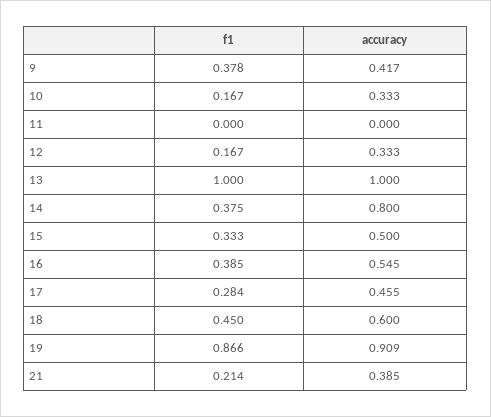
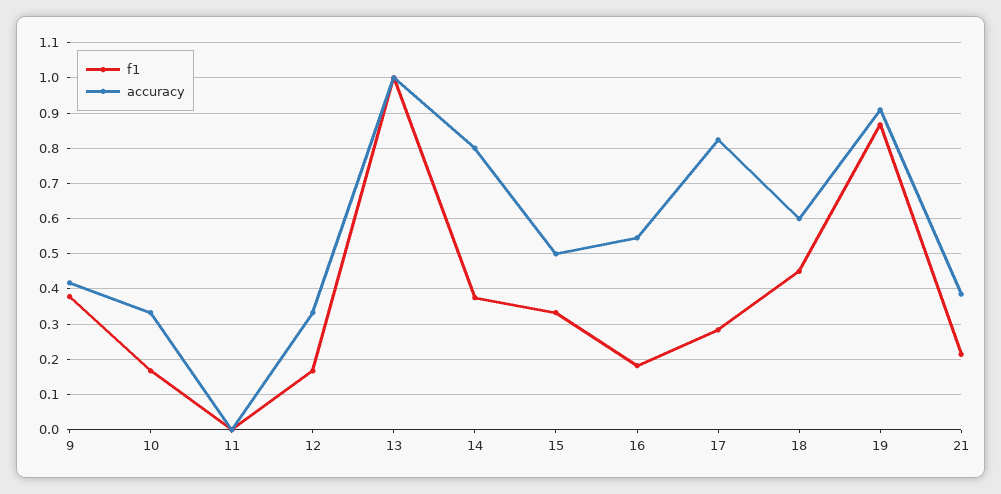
f1, 16: 0.385 -> 0.18
accuracy, 17: 0.455 -> 0.82

